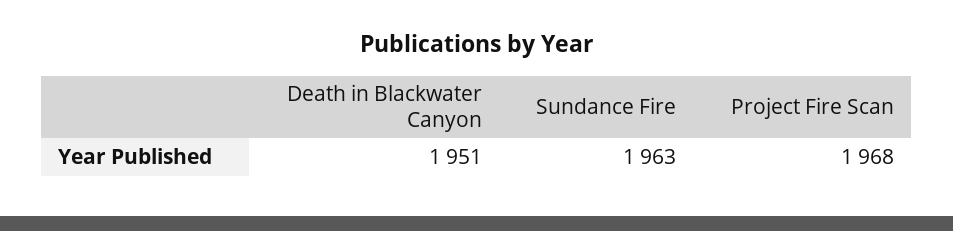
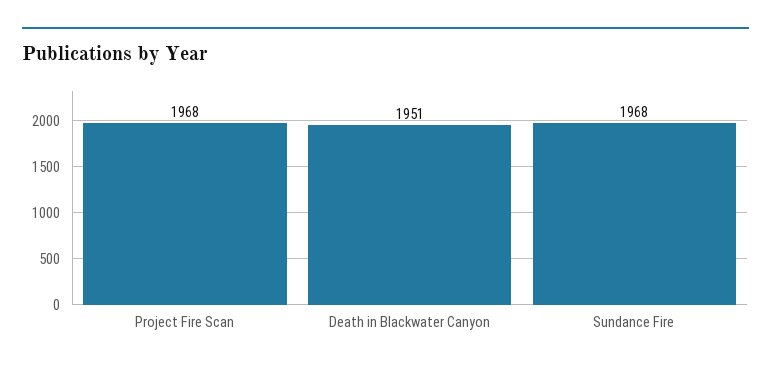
Sundance Fire: 1963 -> 1968

